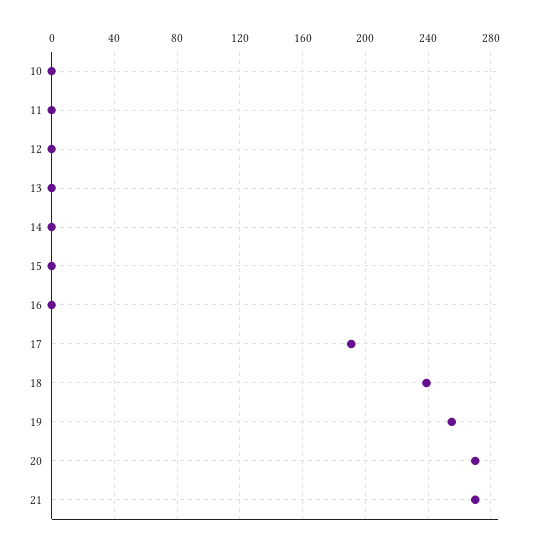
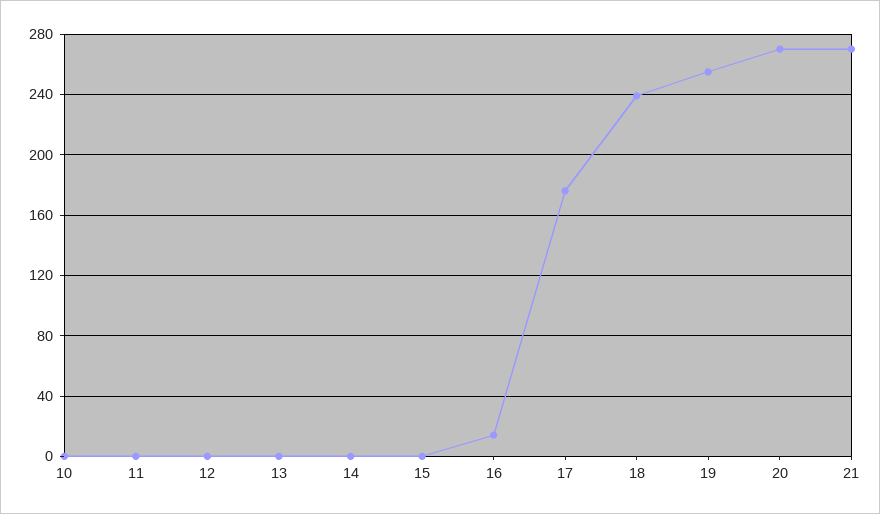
16: 0 -> 15
17: 190 -> 175

